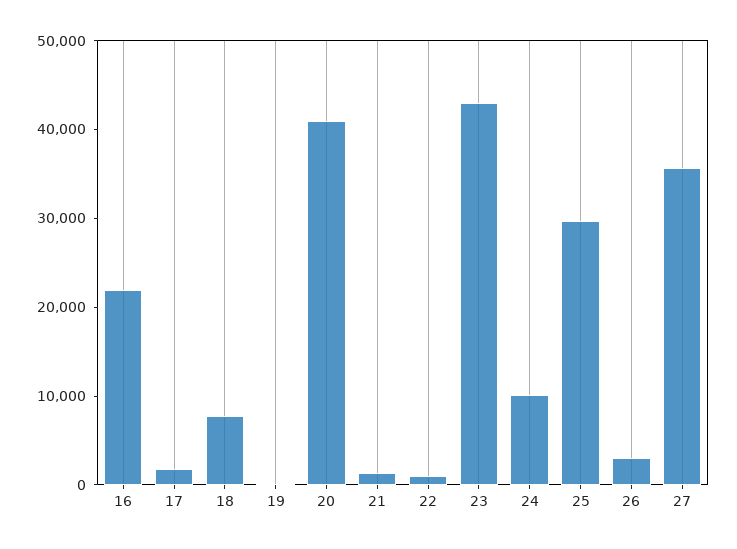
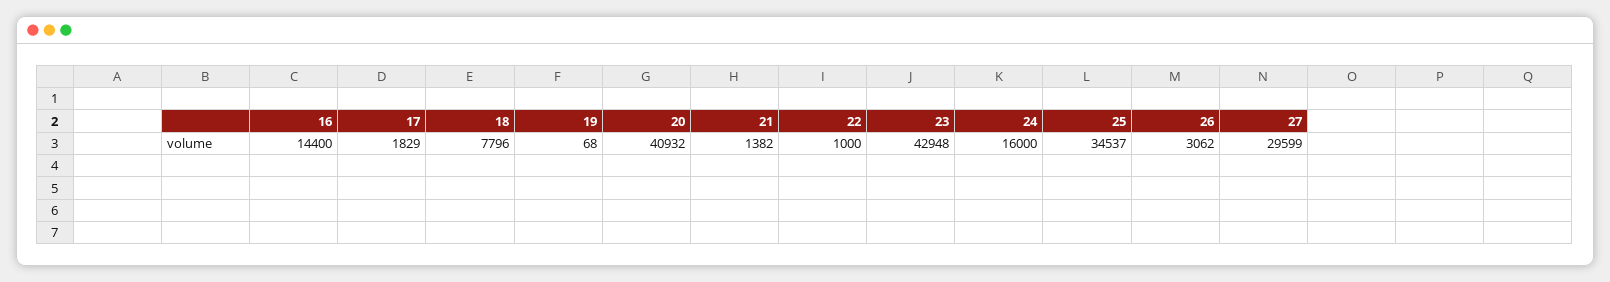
16: 22000 -> 14400
24: 10000 -> 16000
25: 30000 -> 34537
27: 36000 -> 29599

